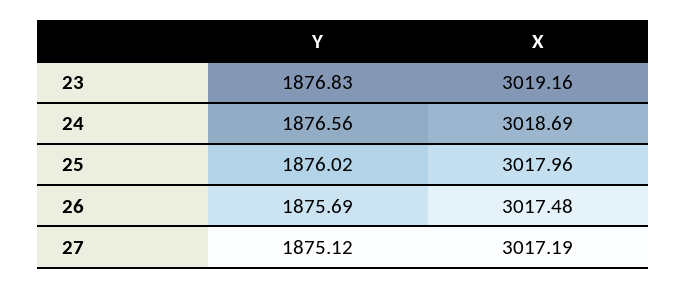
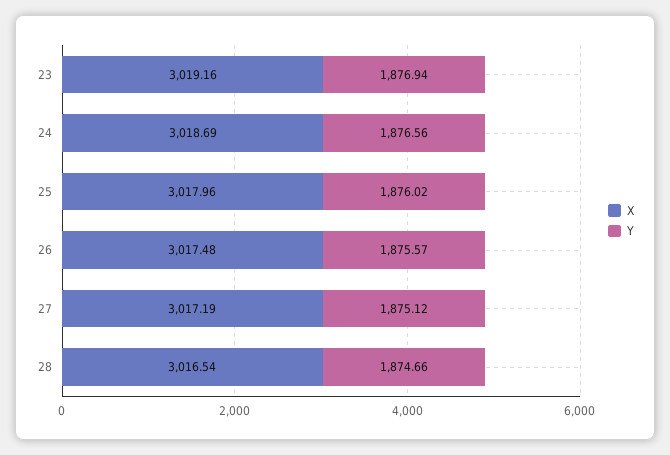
Y, 23: 1876.83 -> 1876.94
Y, 26: 1875.69 -> 1875.57
X, 28: none -> 3016.54
Y, 28: none -> 1874.66

